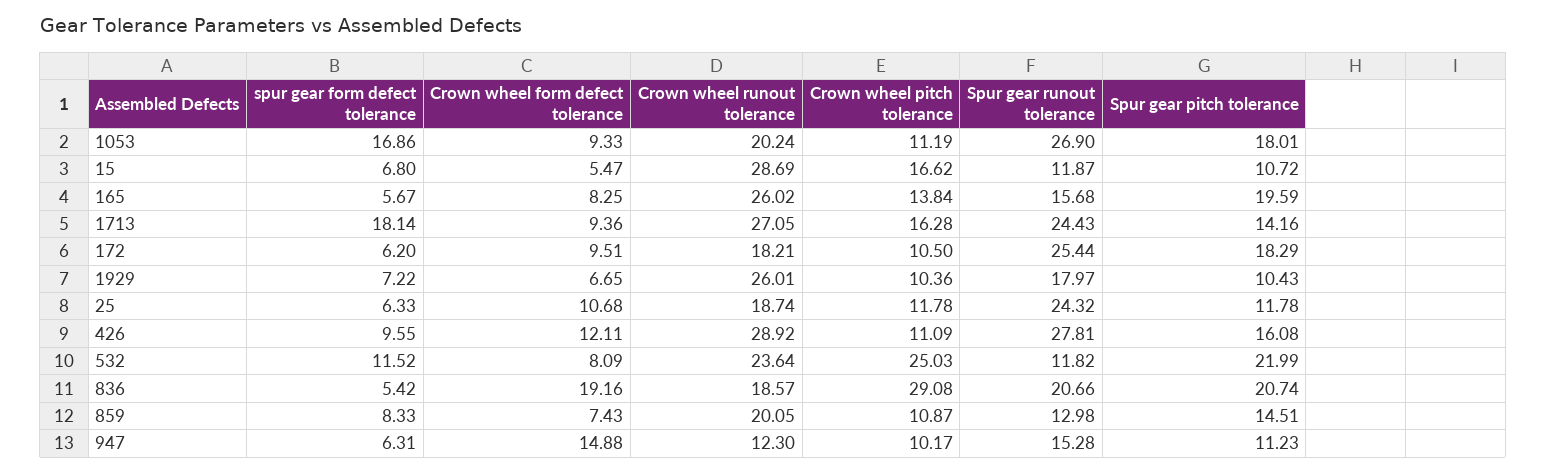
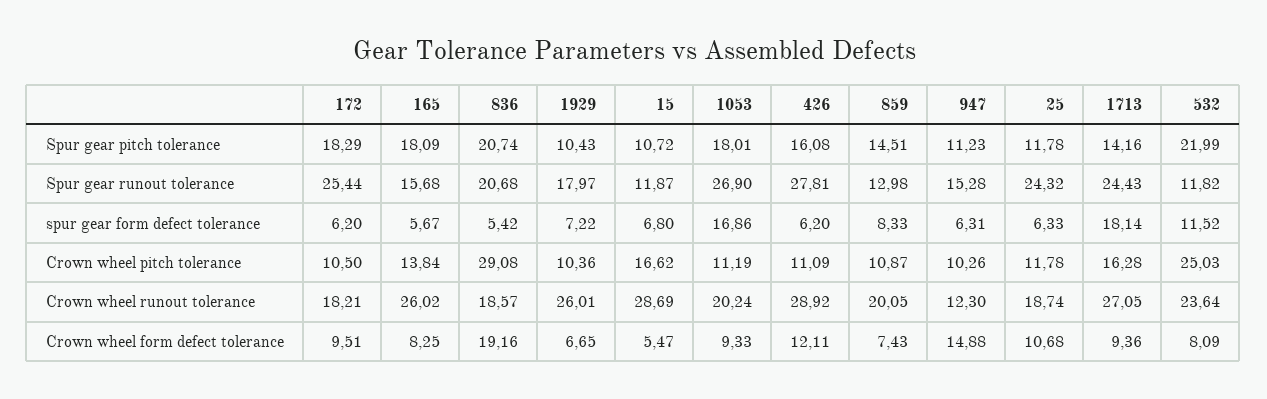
Spur gear pitch tolerance, 165: 19.59 -> 18.09
spur gear form defect tolerance, 426: 9.55 -> 6.2
Spur gear runout tolerance, 836: 20.66 -> 20.68
Crown wheel pitch tolerance, 947: 10.17 -> 10.26

